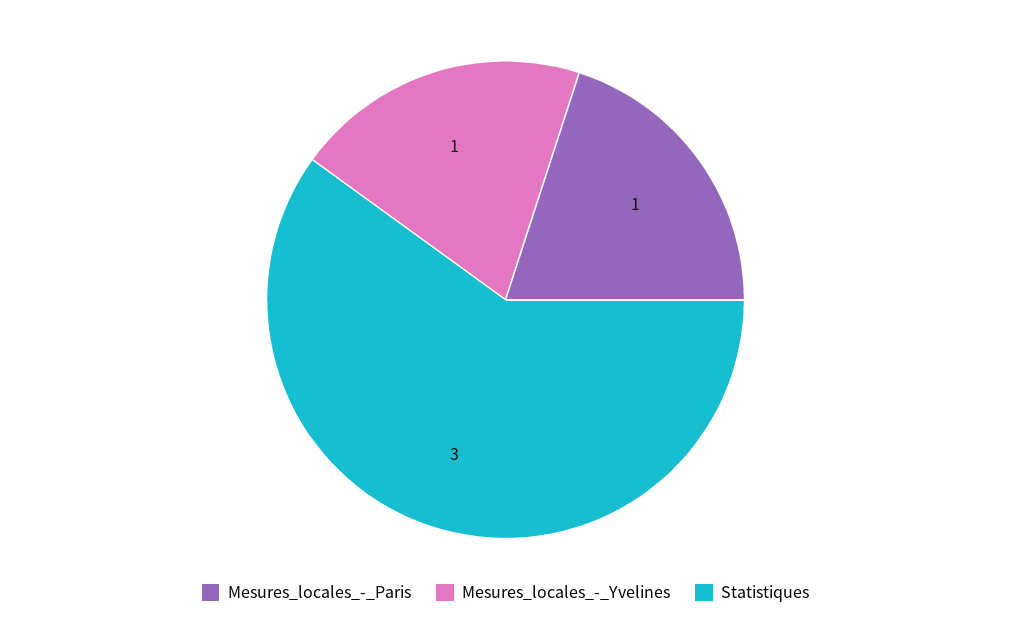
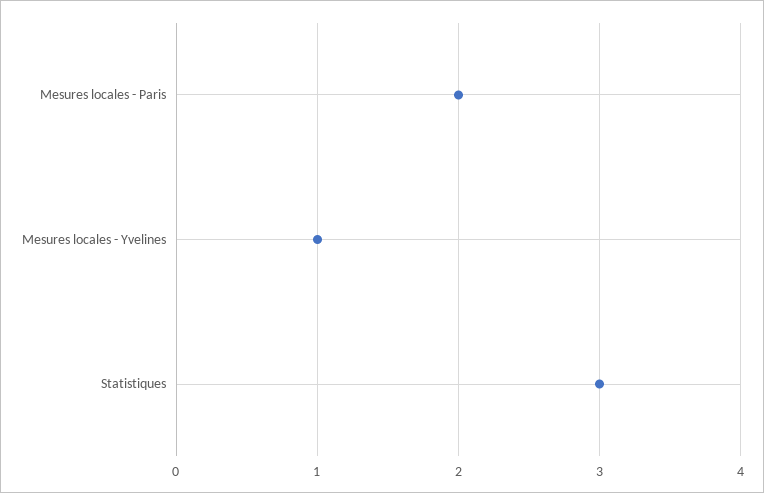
Mesures_locales_-_Paris: 1 -> 2

